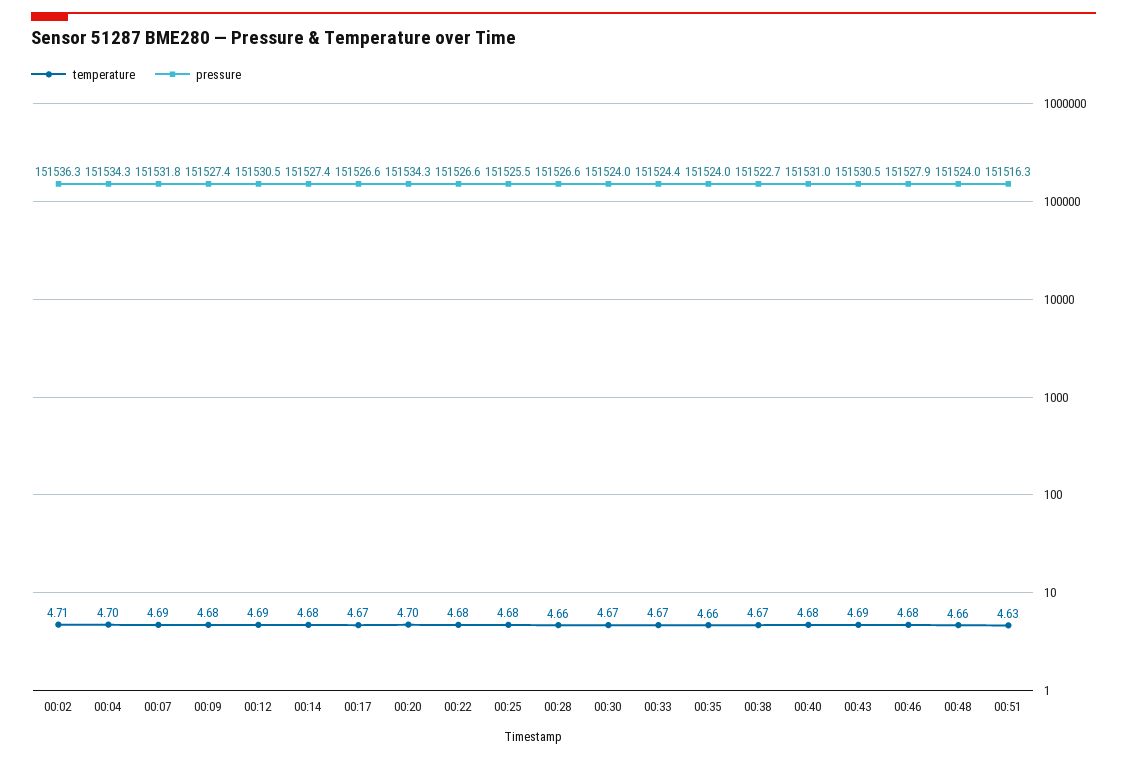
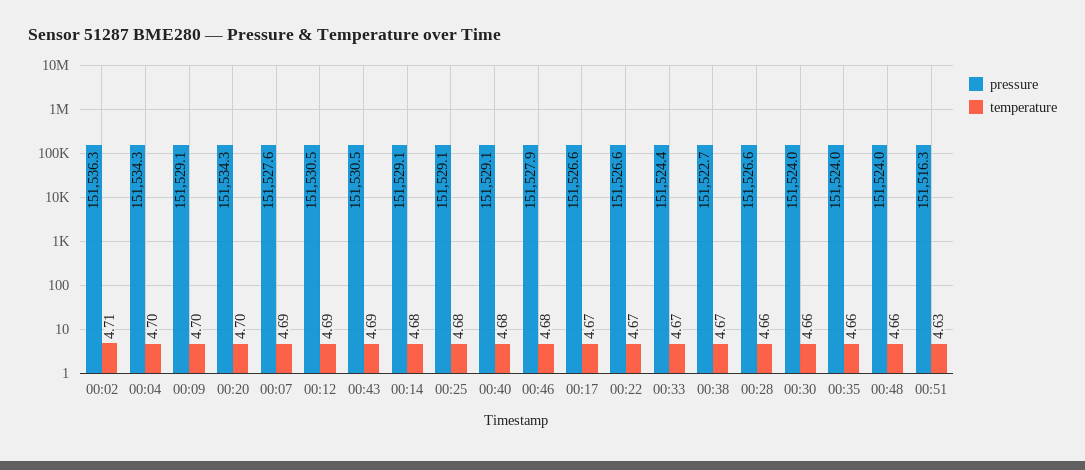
pressure, 00:07: 151531.8 -> 151527.6
temperature, 00:09: 4.68 -> 4.7
pressure, 00:09: 151527.4 -> 151529.1
pressure, 00:14: 151527.4 -> 151529.1
temperature, 00:22: 4.68 -> 4.67
pressure, 00:25: 151525.5 -> 151529.1
temperature, 00:30: 4.67 -> 4.66
pressure, 00:40: 151531 -> 151529.1

